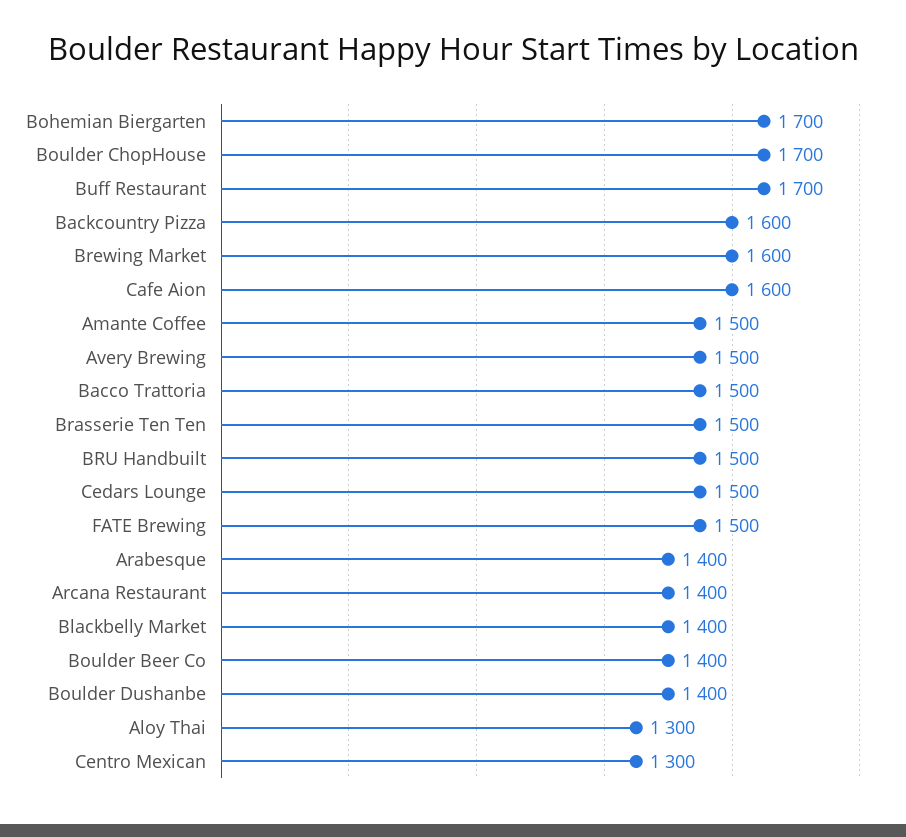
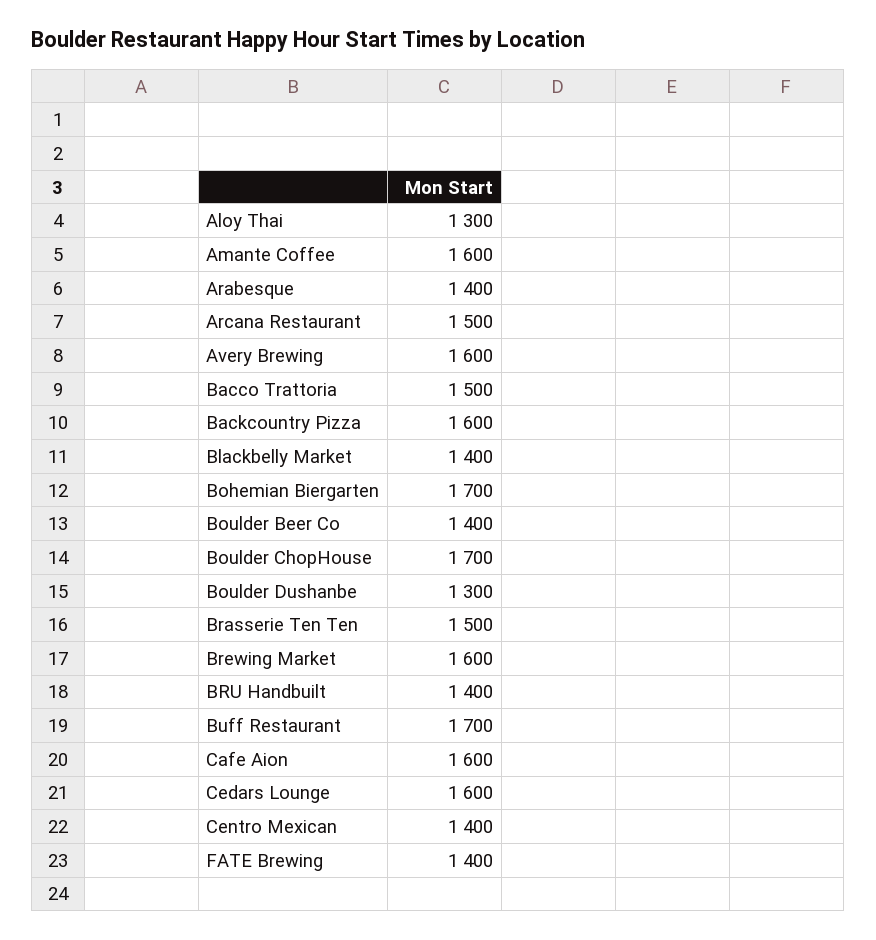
Amante Coffee: 1500 -> 1600
Avery Brewing: 1500 -> 1600
BRU Handbuilt: 1500 -> 1400
Cedars Lounge: 1500 -> 1600
FATE Brewing: 1500 -> 1400
Arcana Restaurant: 1400 -> 1500
Boulder Dushanbe: 1400 -> 1300
Centro Mexican: 1300 -> 1400

